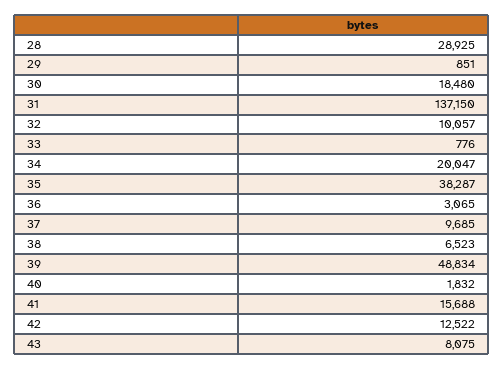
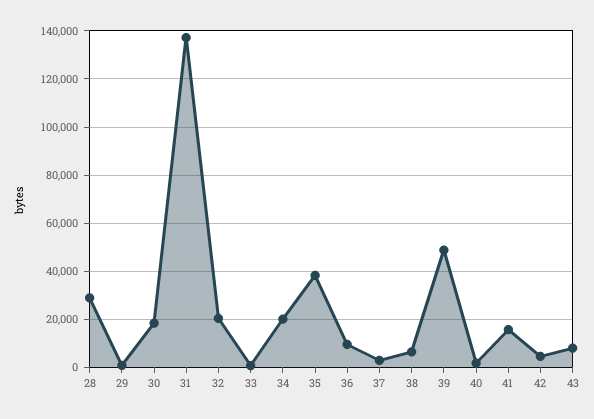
32: 10057 -> 20000
36: 3065 -> 10000
37: 9685 -> 2500
42: 12522 -> 5000

